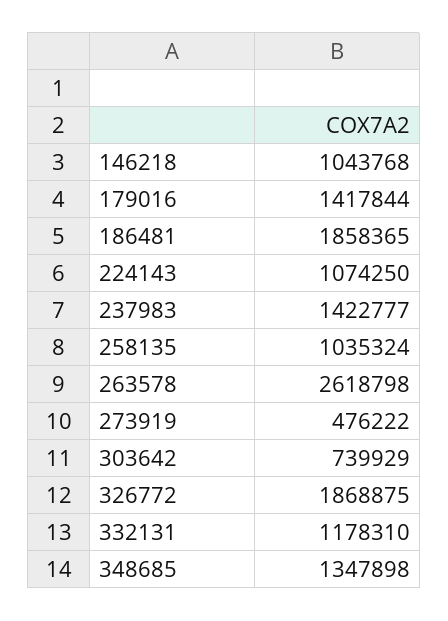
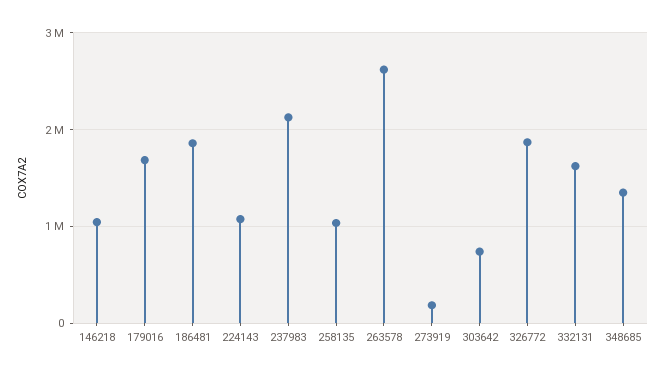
179016: 1417844 -> 1700000
237983: 1422777 -> 2100000
273919: 476222 -> 200000
332131: 1178310 -> 1600000

